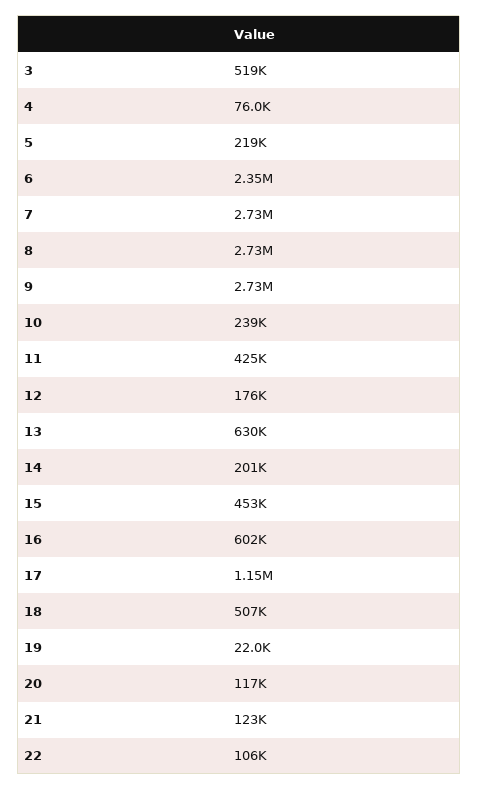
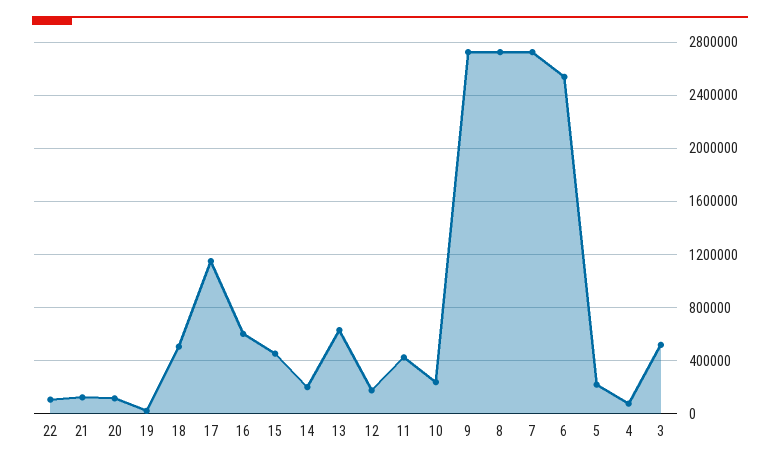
6: 2350000 -> 2550000

